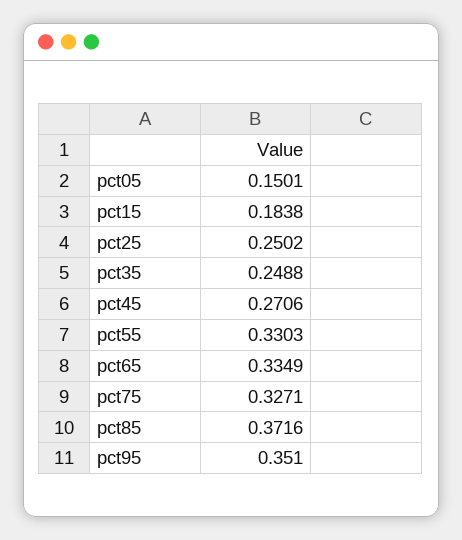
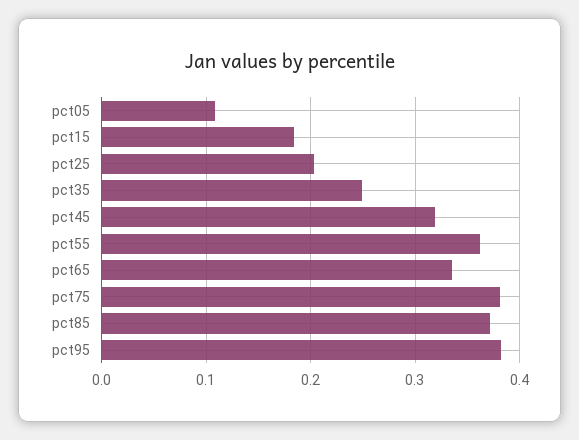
pct05: 0.1501 -> 0.11
pct25: 0.2502 -> 0.2
pct45: 0.2706 -> 0.32
pct55: 0.3303 -> 0.36
pct75: 0.3271 -> 0.38
pct95: 0.351 -> 0.38

